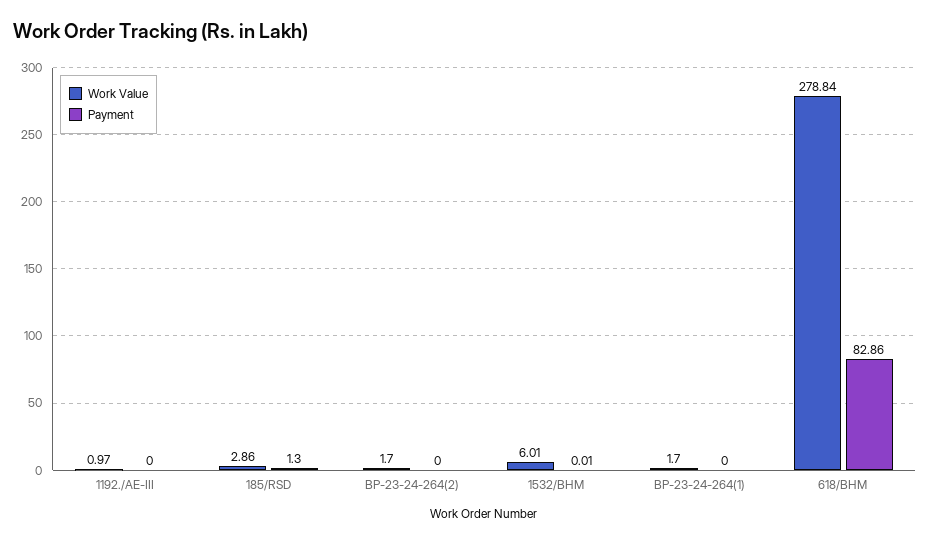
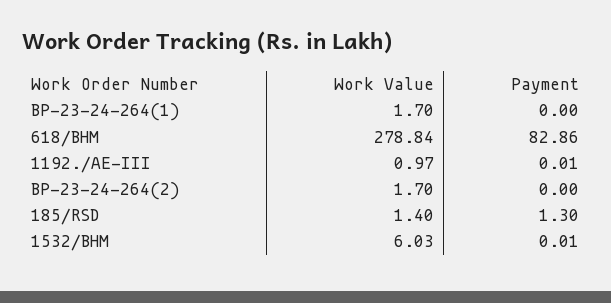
Payment, 1192./AE-III: 0 -> 0.01
Work Value, 185/RSD: 2.86 -> 1.4
Work Value, 1532/BHM: 6.01 -> 6.03

